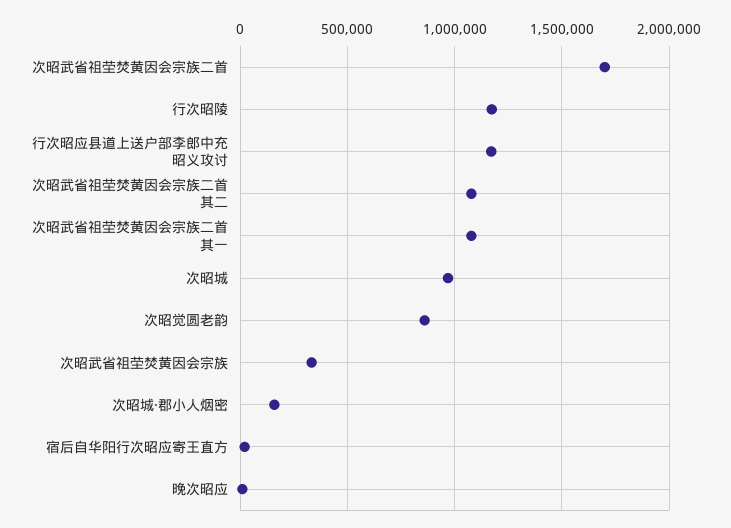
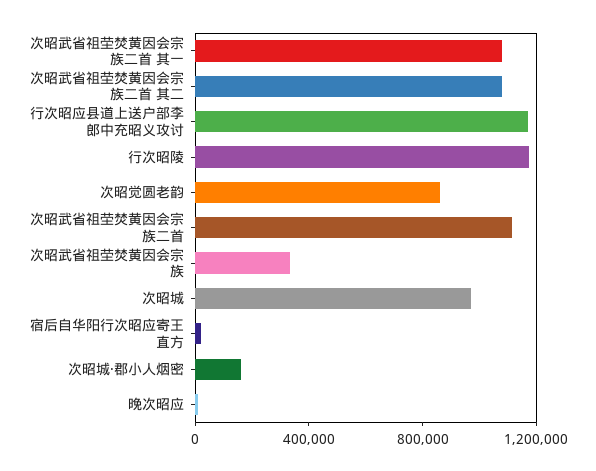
次昭武省祖茔焚黄因会宗族二首: 1700000 -> 1100000

